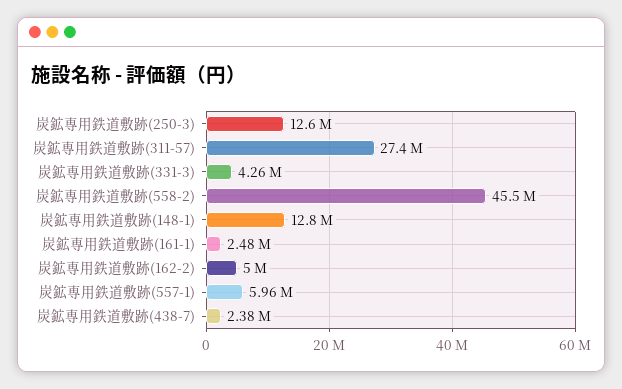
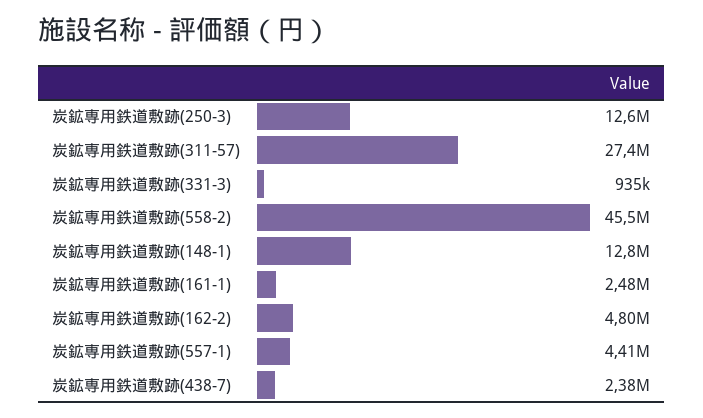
炭鉱専用鉄道敷跡(331-3): 4260000 -> 935000
炭鉱専用鉄道敷跡(162-2): 5000000 -> 4800000
炭鉱専用鉄道敷跡(557-1): 5960000 -> 4410000

